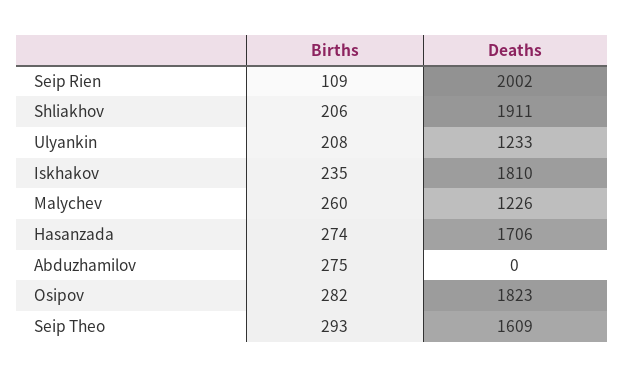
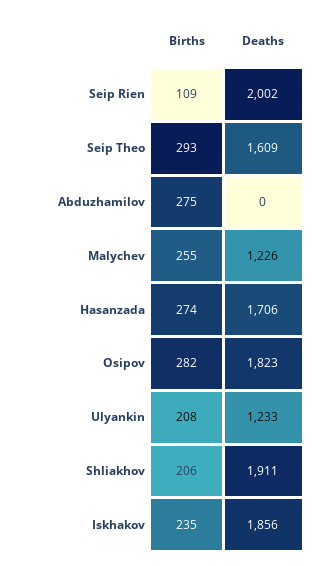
Deaths, Iskhakov: 1810 -> 1856
Births, Malychev: 260 -> 255

